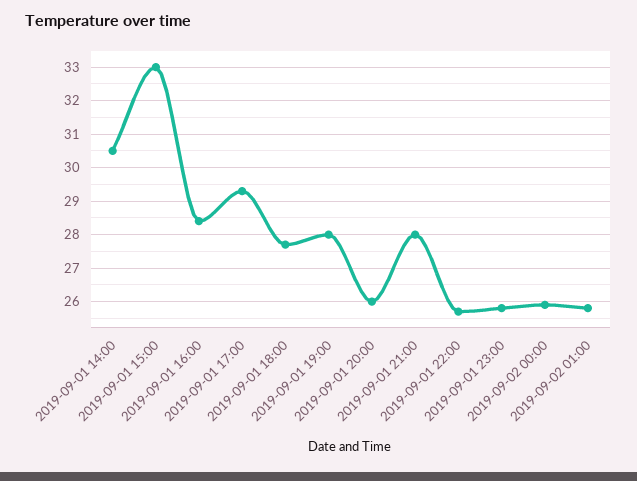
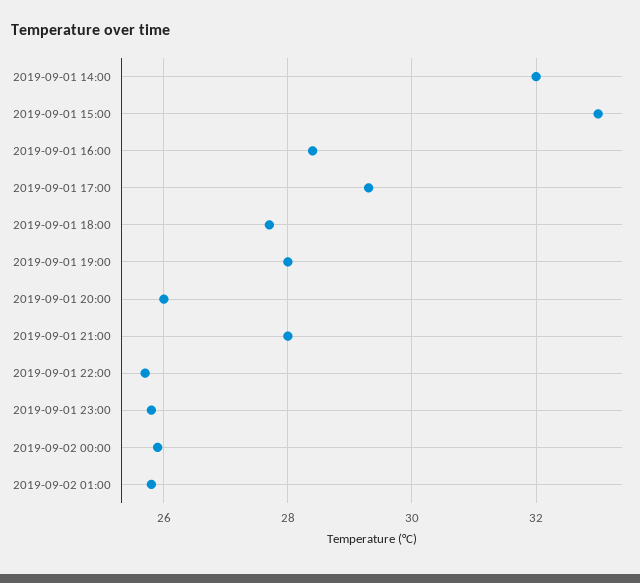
2019-09-01 14:00: 30.5 -> 32

